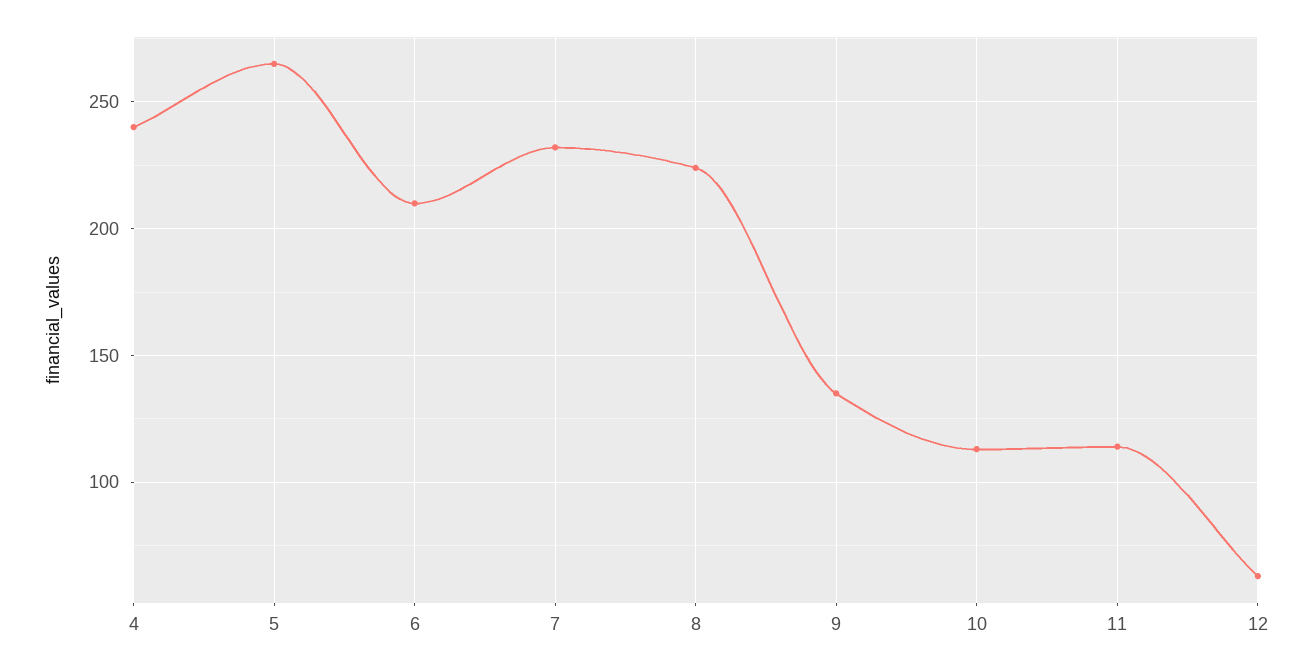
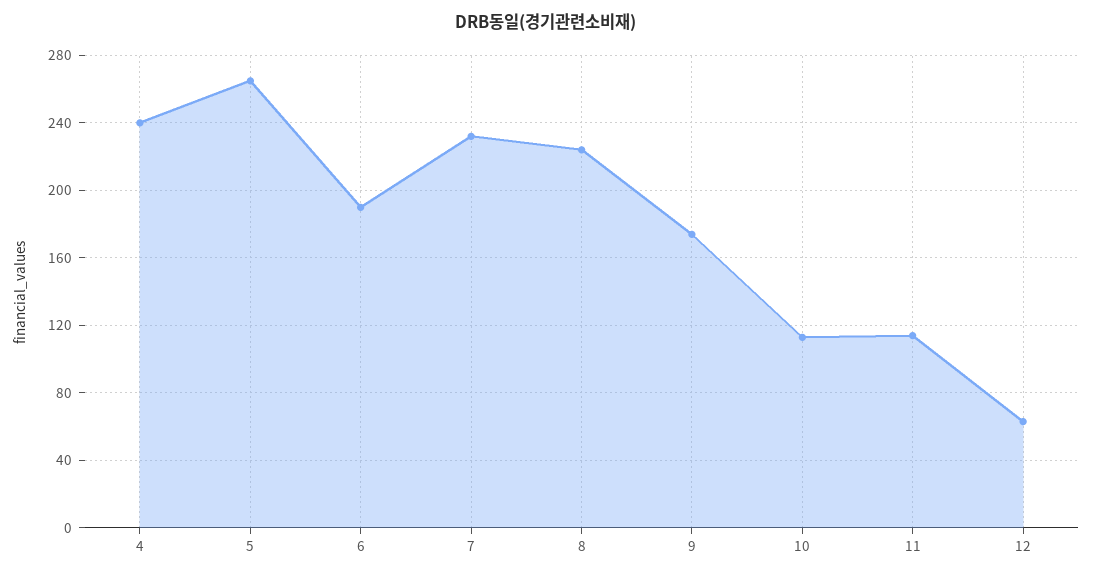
6: 210 -> 190
9: 135 -> 175

